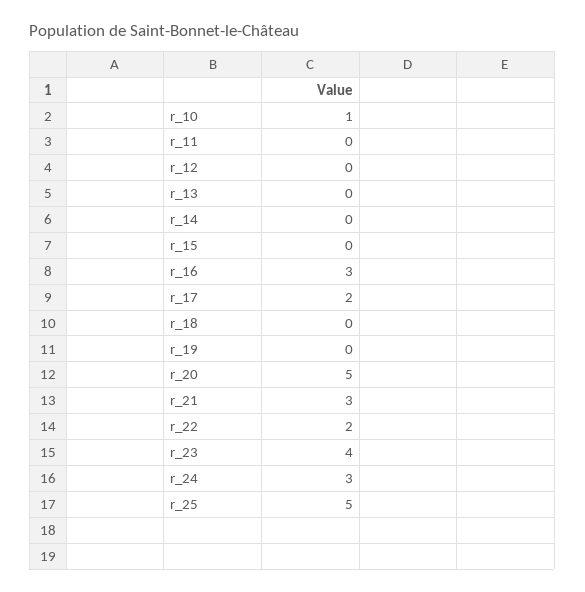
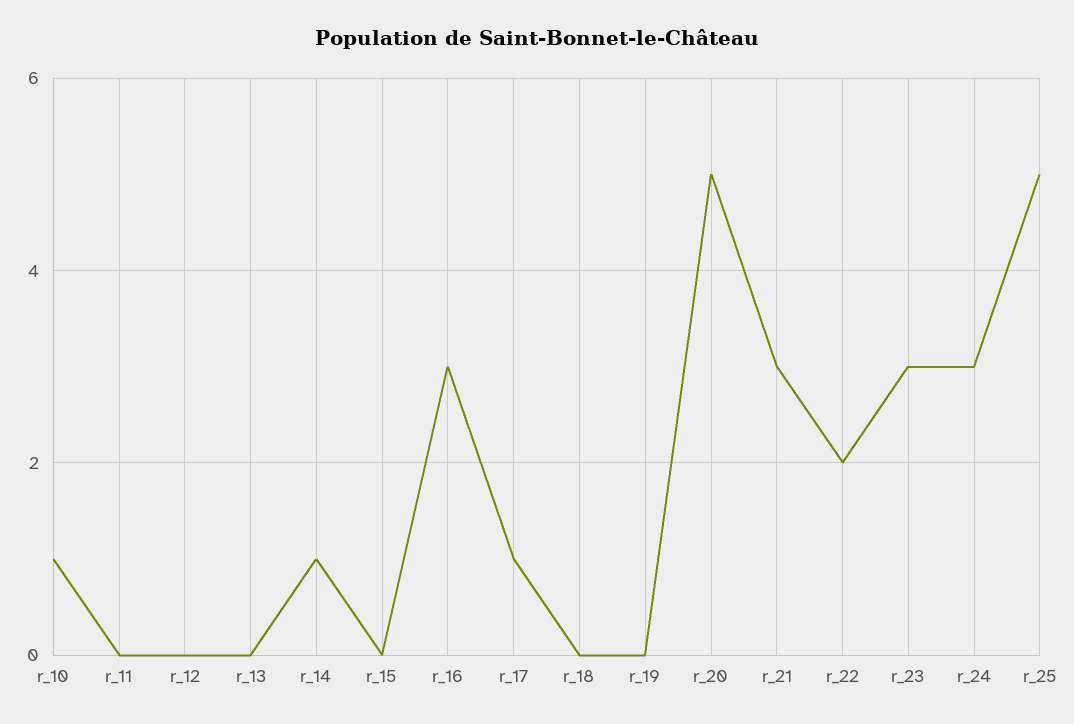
r_14: 0 -> 1
r_17: 2 -> 1
r_23: 4 -> 3

